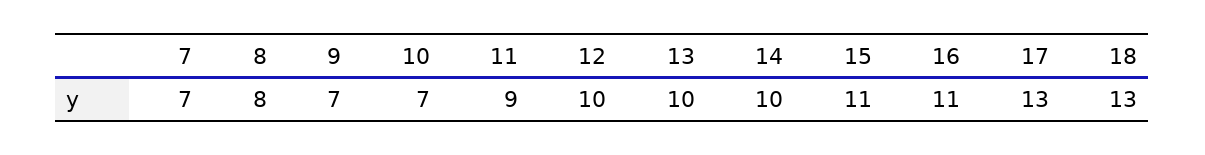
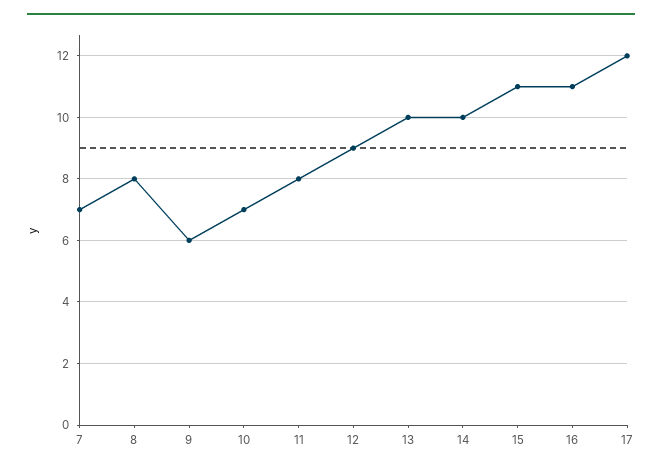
9: 7 -> 6
11: 9 -> 8
12: 10 -> 9
17: 13 -> 12
18: 13 -> none

